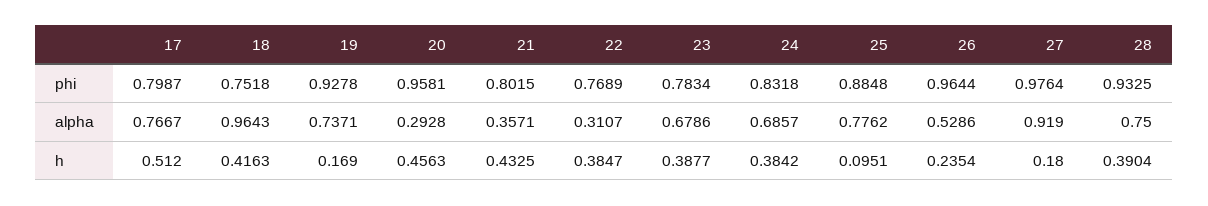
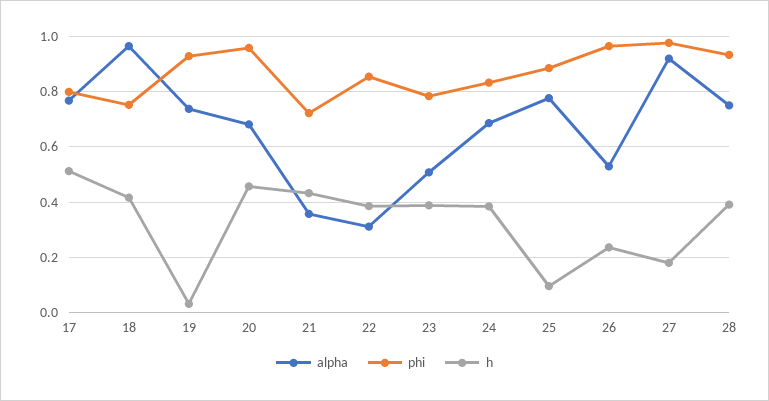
phi, 21: 0.8015 -> 0.725
phi, 22: 0.7689 -> 0.85
alpha, 20: 0.2928 -> 0.675
alpha, 23: 0.6786 -> 0.5
h, 19: 0.169 -> 0.025

